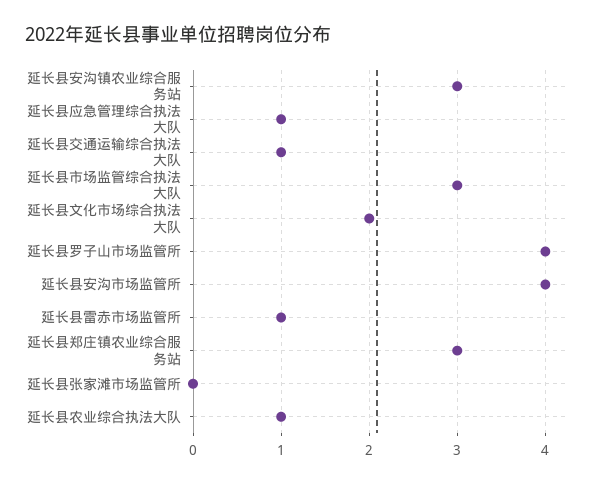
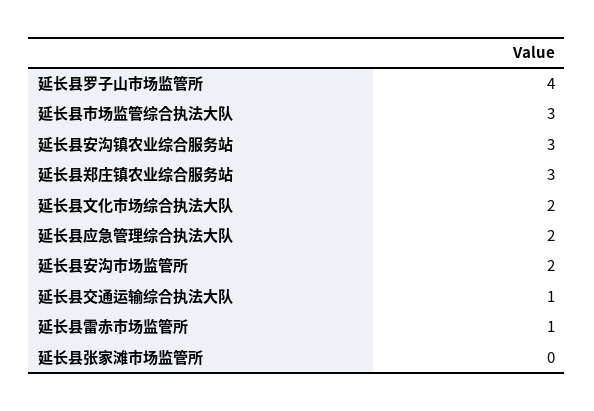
延长县应急管理综合执法大队: 1 -> 2
延长县安沟市场监管所: 4 -> 2
延长县农业综合执法大队: 1 -> none

